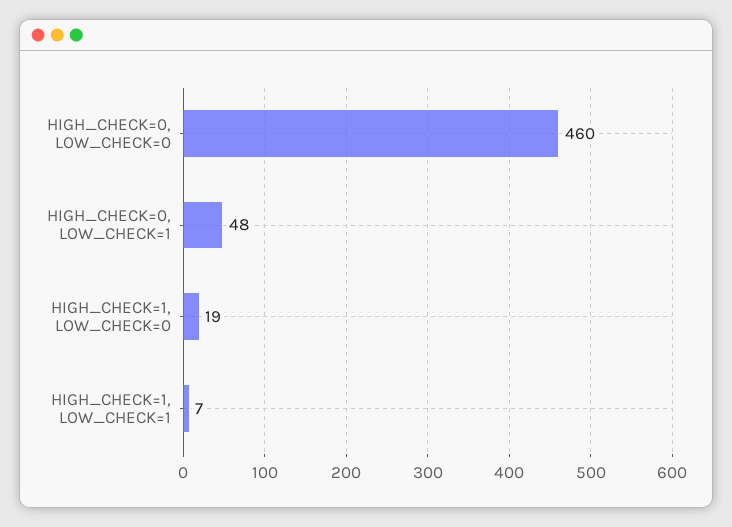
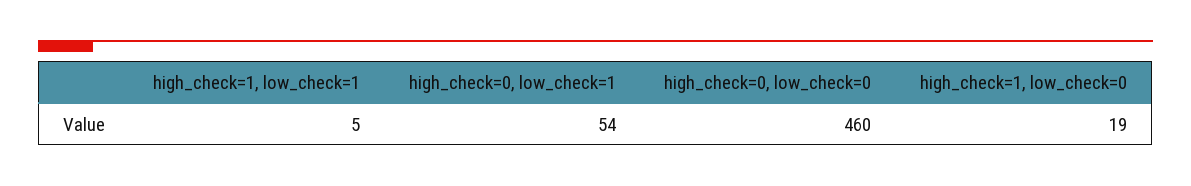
HIGH_CHECK=0, LOW_CHECK=1: 48 -> 54
HIGH_CHECK=1, LOW_CHECK=1: 7 -> 5

